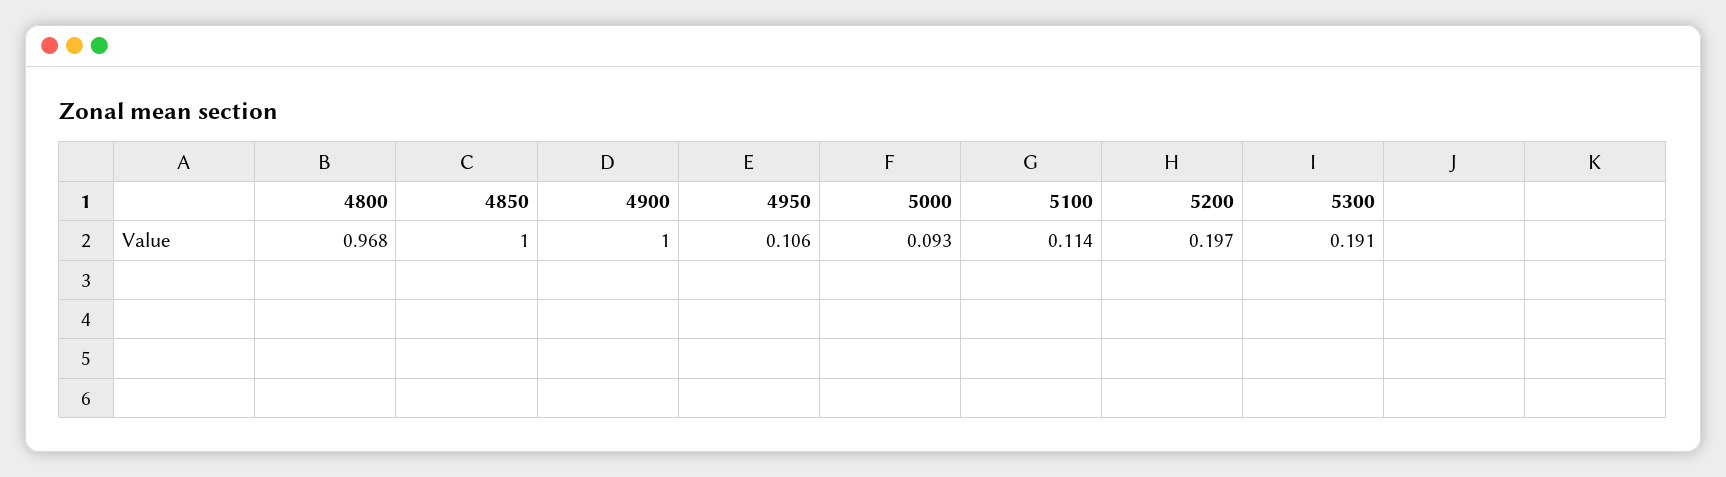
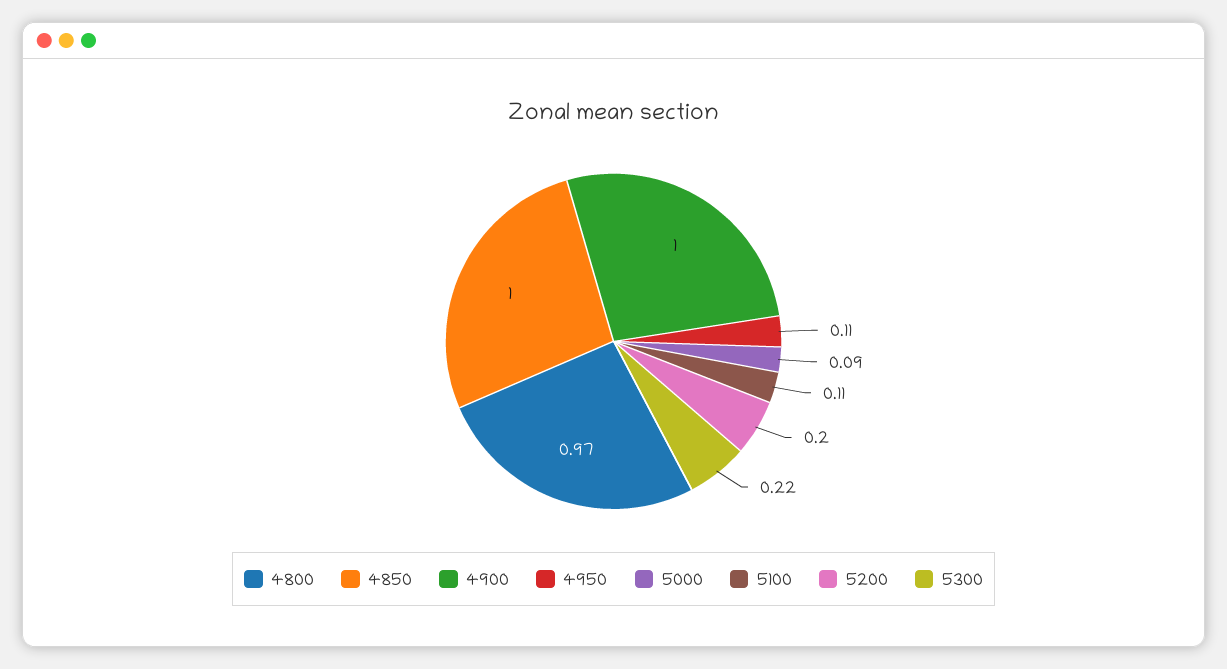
5300: 0.191 -> 0.22

